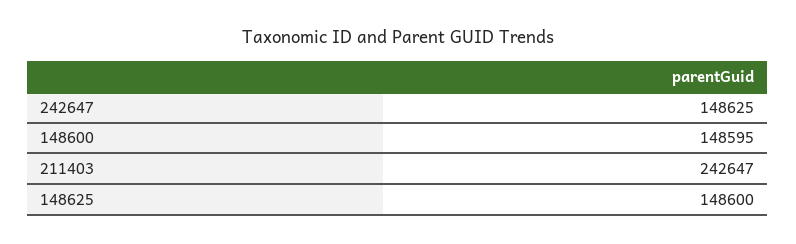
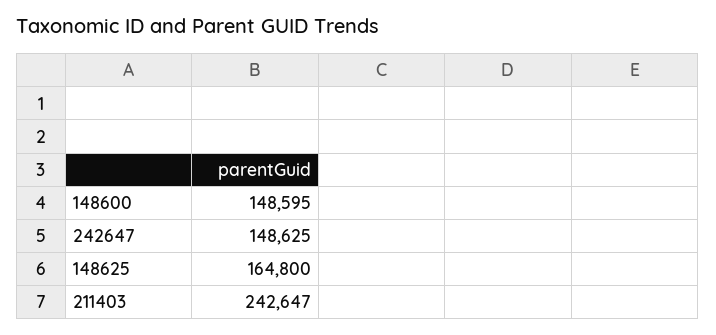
148625: 148600 -> 164800

